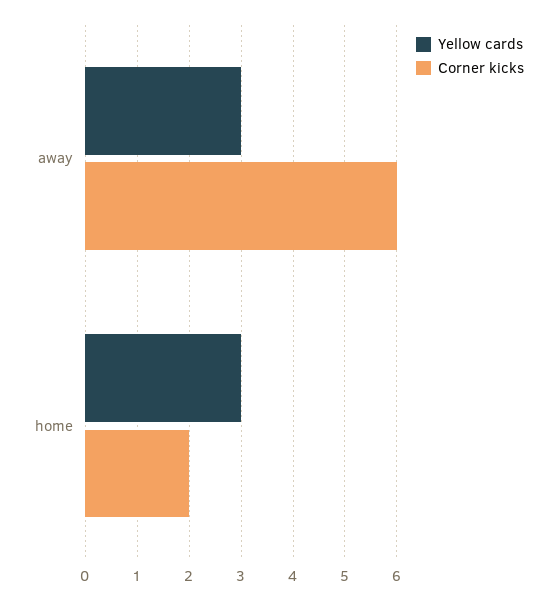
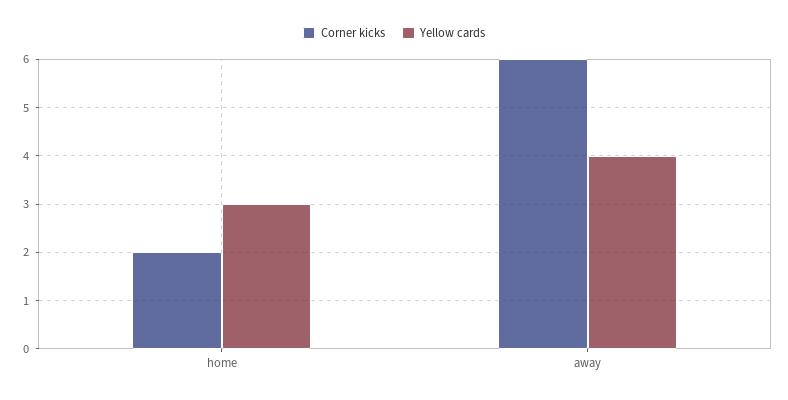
Yellow cards, away: 3 -> 4

